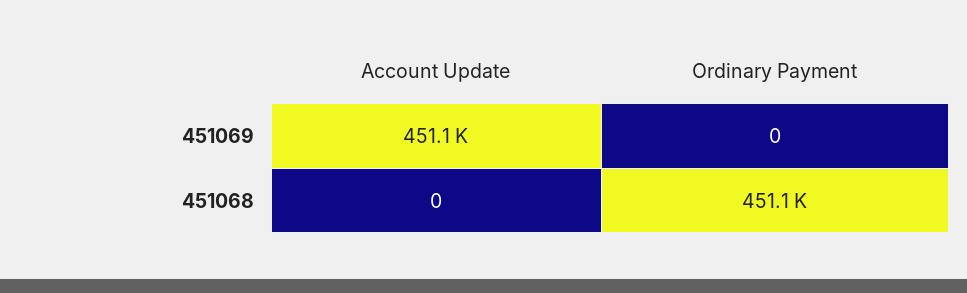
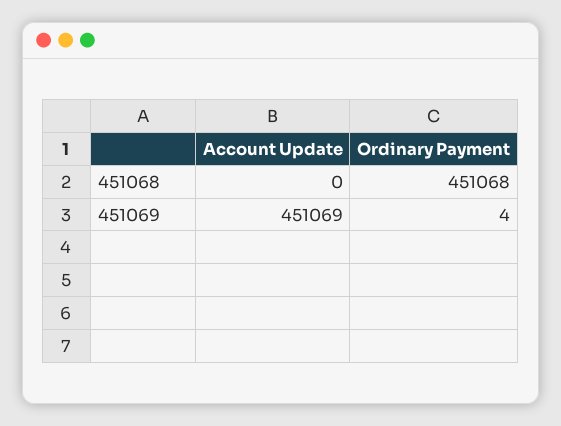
Ordinary Payment, 451069: 0 -> 4

